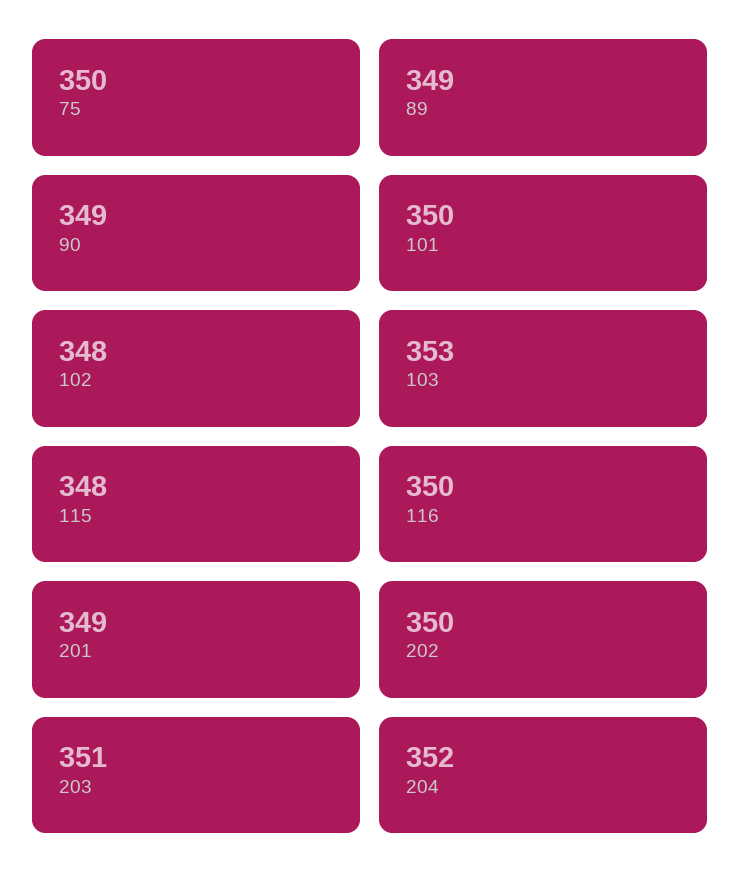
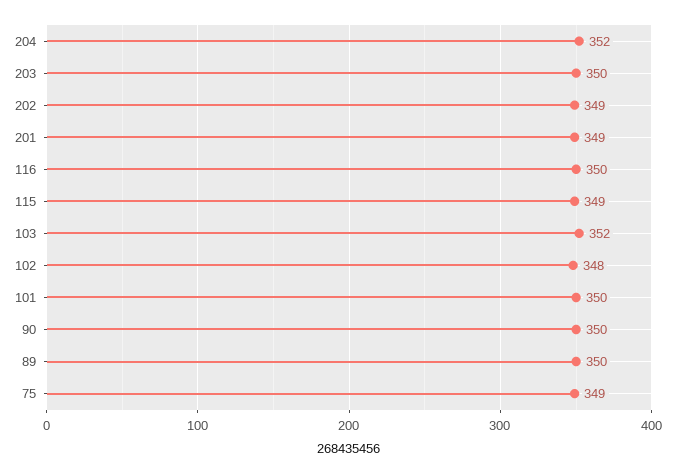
75: 350 -> 349
89: 349 -> 350
90: 349 -> 350
103: 353 -> 352
115: 348 -> 349
202: 350 -> 349
203: 351 -> 350

